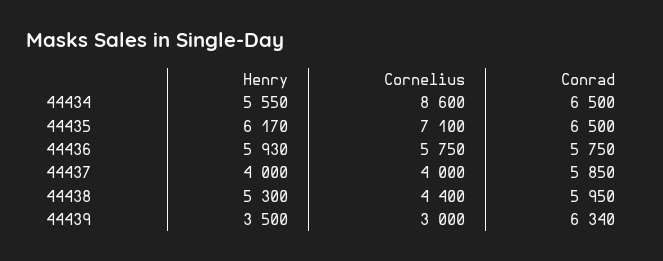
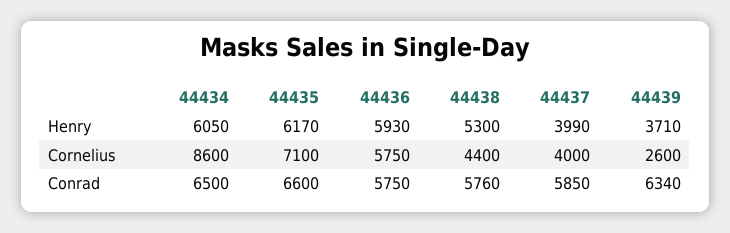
Henry, 44434: 5550 -> 6050
Conrad, 44435: 6500 -> 6600
Henry, 44437: 4000 -> 3990
Conrad, 44438: 5950 -> 5760
Henry, 44439: 3500 -> 3710
Cornelius, 44439: 3000 -> 2600

